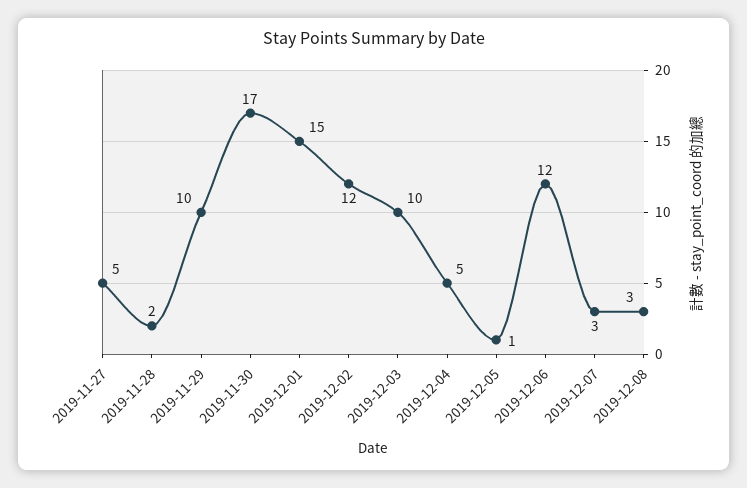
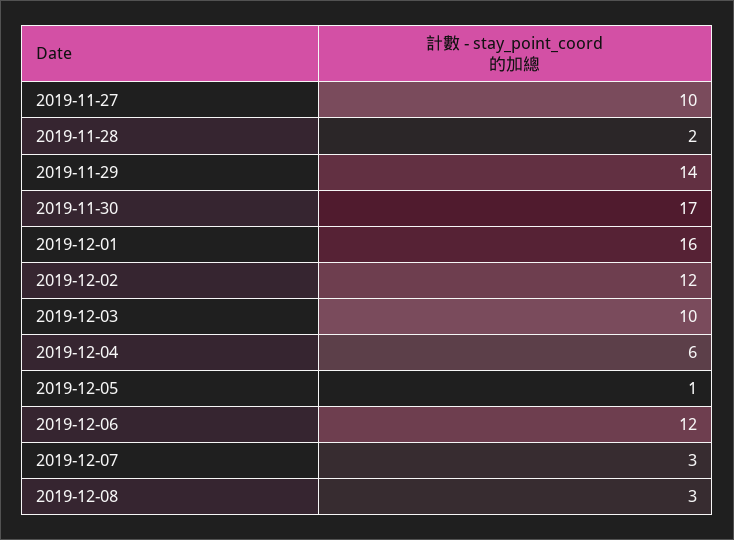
2019-11-27: 5 -> 10
2019-11-29: 10 -> 14
2019-12-01: 15 -> 16
2019-12-04: 5 -> 6

